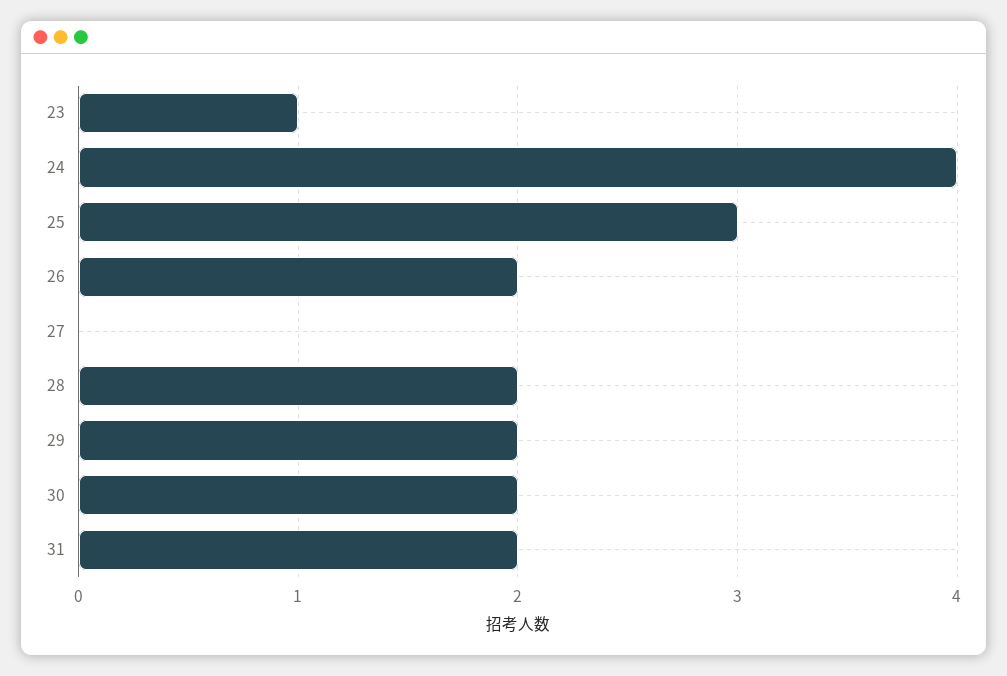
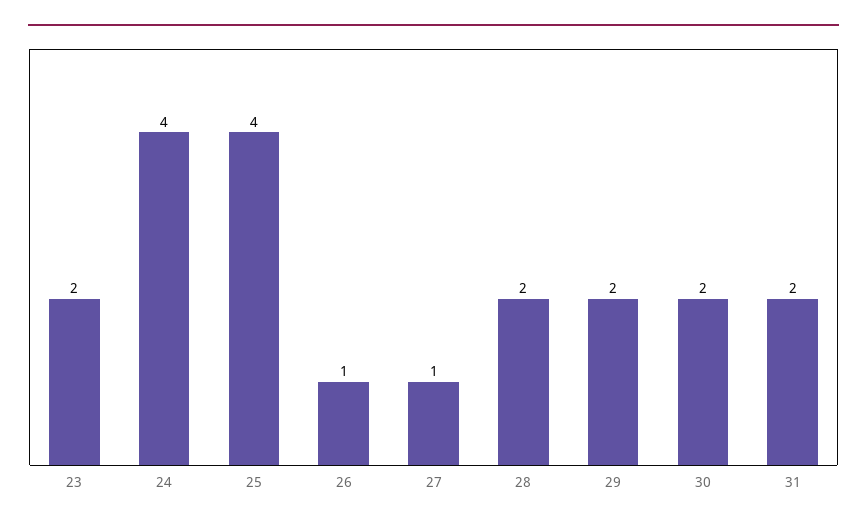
23: 1 -> 2
25: 3 -> 4
26: 2 -> 1
27: 0 -> 1

